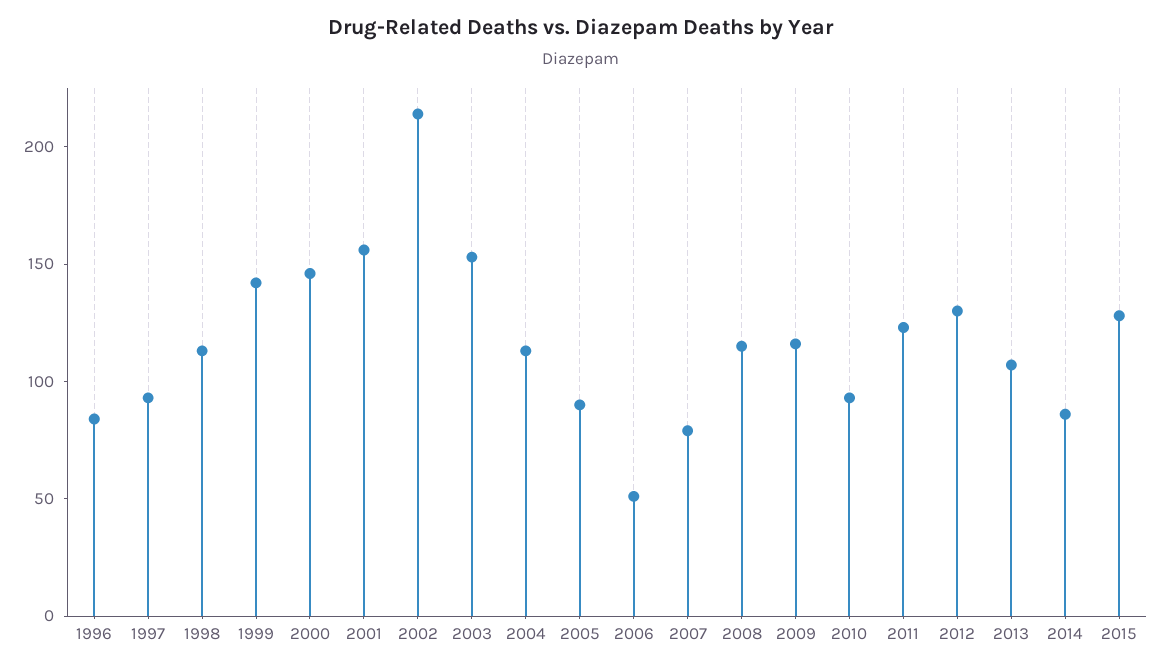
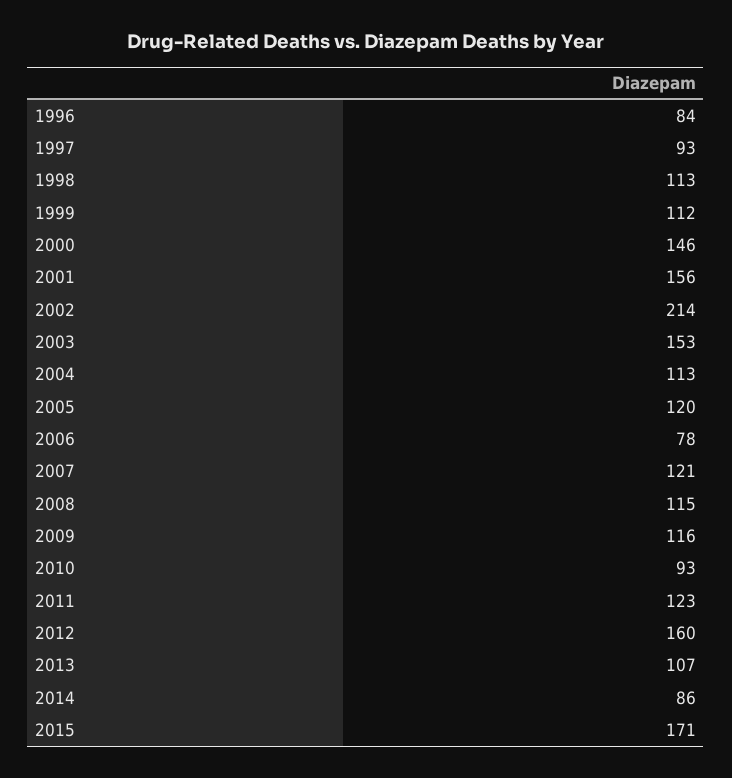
1999: 140 -> 112
2005: 90 -> 120
2006: 50 -> 78
2007: 80 -> 121
2012: 130 -> 160
2015: 130 -> 171

